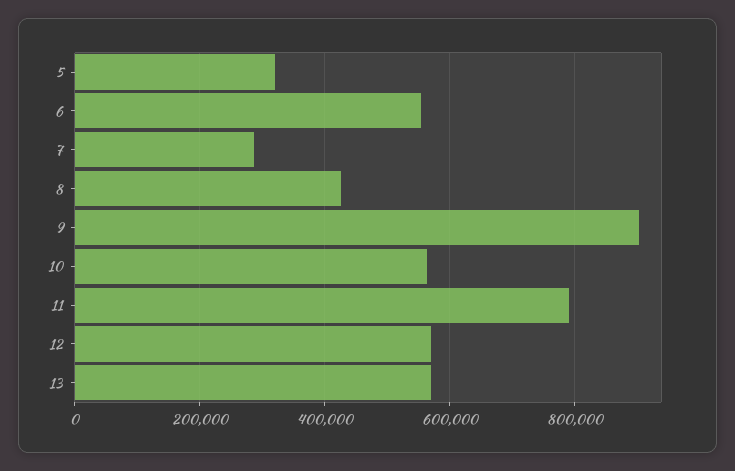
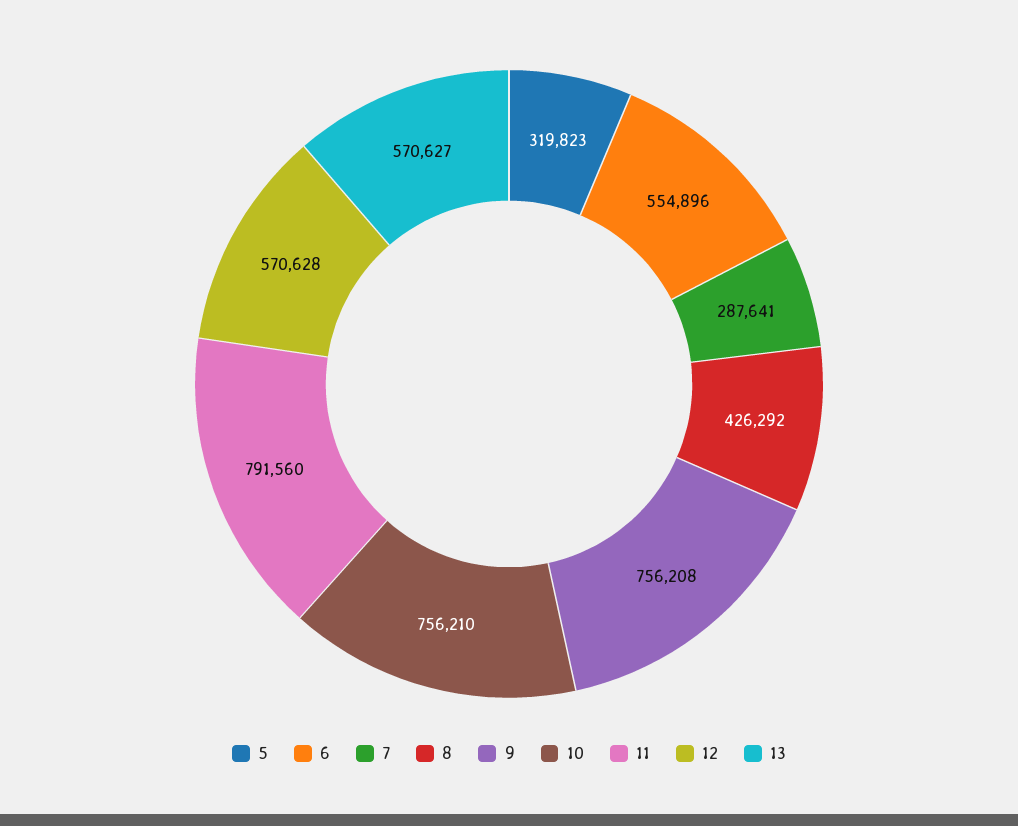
9: 900000 -> 756208
10: 560000 -> 756210

